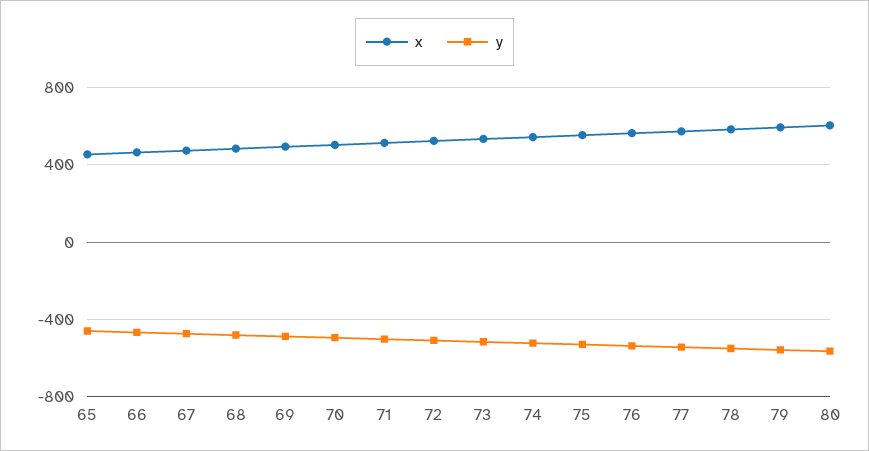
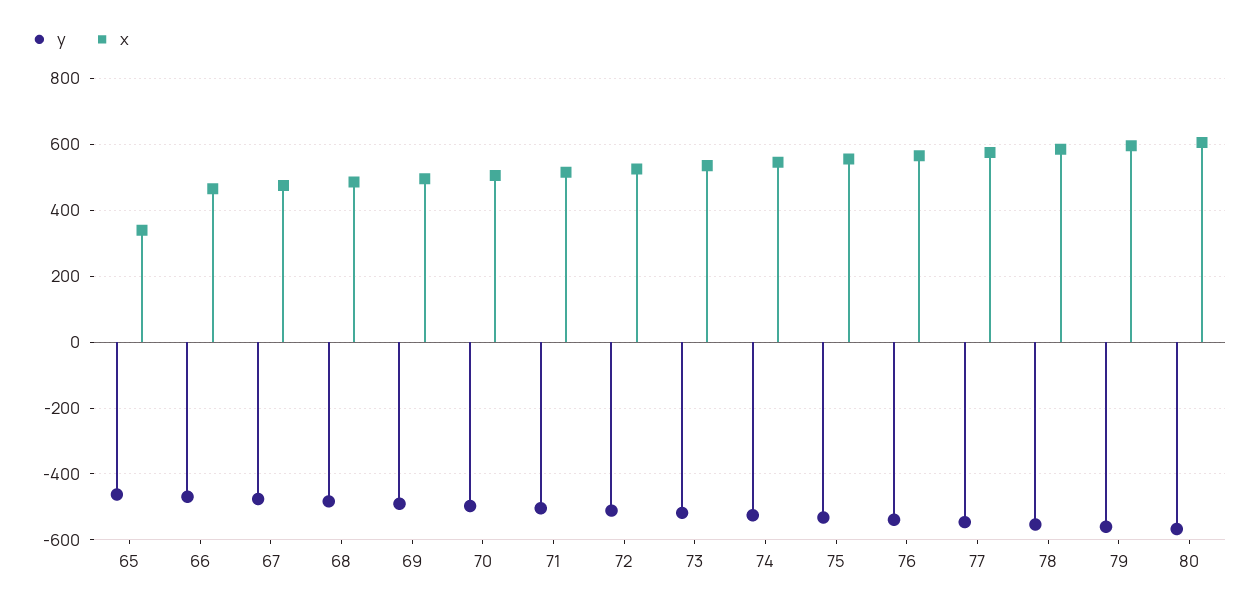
x, 65: 450 -> 340

